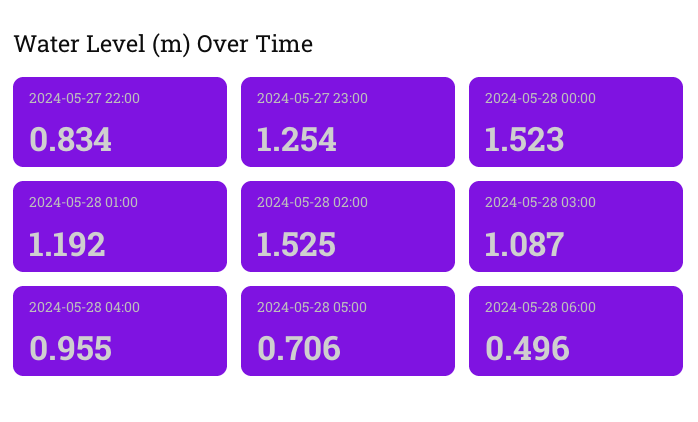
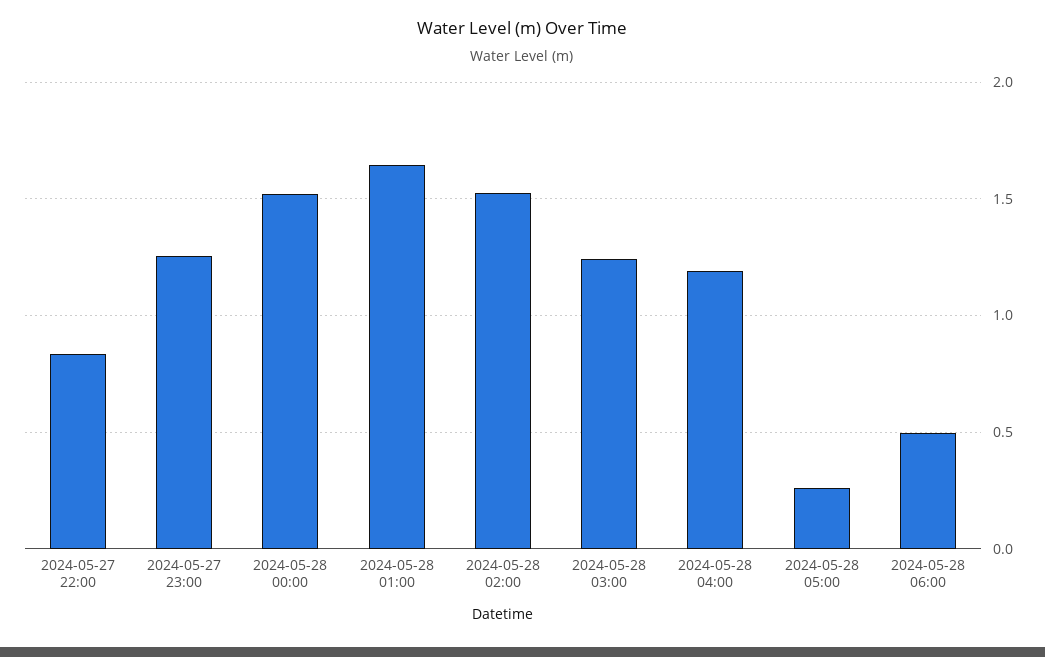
2024-05-28 01:00: 1.192 -> 1.65
2024-05-28 03:00: 1.087 -> 1.25
2024-05-28 04:00: 0.955 -> 1.2
2024-05-28 05:00: 0.706 -> 0.25

